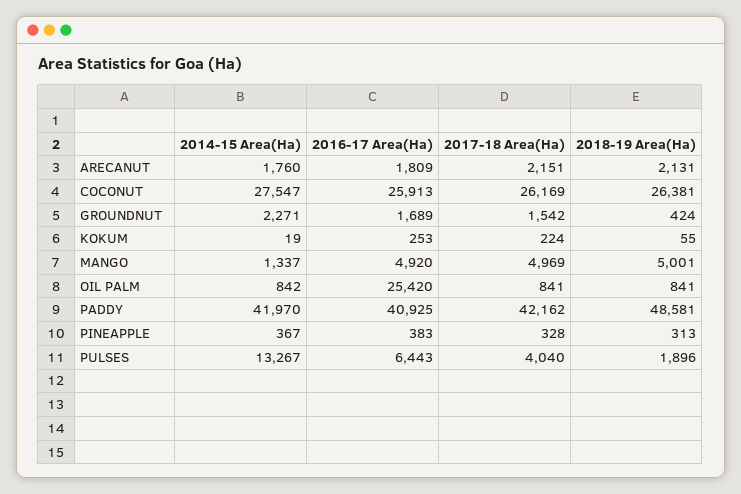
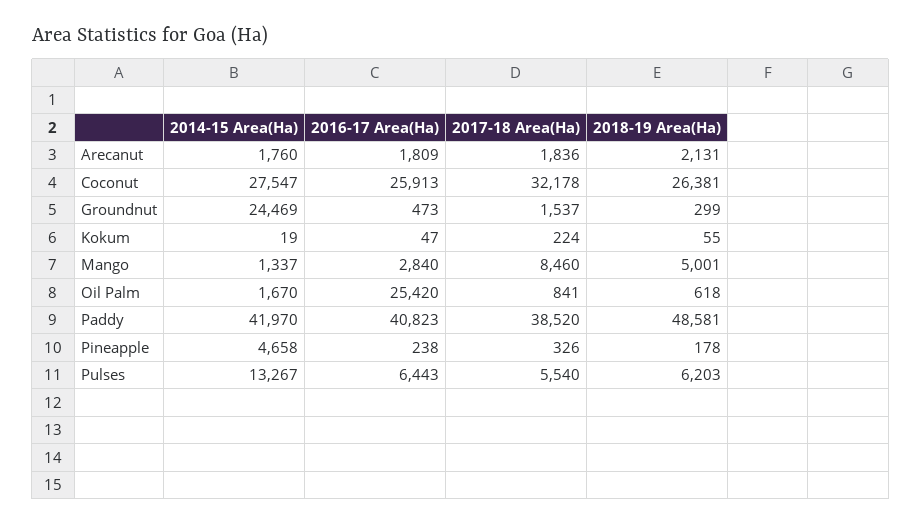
2017-18 Area(Ha), ARECANUT: 2151 -> 1836
2017-18 Area(Ha), COCONUT: 26169 -> 32178
2014-15 Area(Ha), GROUNDNUT: 2271 -> 24469
2016-17 Area(Ha), GROUNDNUT: 1689 -> 473
2017-18 Area(Ha), GROUNDNUT: 1542 -> 1537
2018-19 Area(Ha), GROUNDNUT: 424 -> 299
2016-17 Area(Ha), KOKUM: 253 -> 47
2016-17 Area(Ha), MANGO: 4920 -> 2840
2017-18 Area(Ha), MANGO: 4969 -> 8460
2014-15 Area(Ha), OIL PALM: 842 -> 1670
2018-19 Area(Ha), OIL PALM: 841 -> 618
2016-17 Area(Ha), PADDY: 40925 -> 40823
2017-18 Area(Ha), PADDY: 42162 -> 38520
2014-15 Area(Ha), PINEAPPLE: 367 -> 4658
2016-17 Area(Ha), PINEAPPLE: 383 -> 238
2017-18 Area(Ha), PINEAPPLE: 328 -> 326
2018-19 Area(Ha), PINEAPPLE: 313 -> 178
2017-18 Area(Ha), PULSES: 4040 -> 5540
2018-19 Area(Ha), PULSES: 1896 -> 6203

